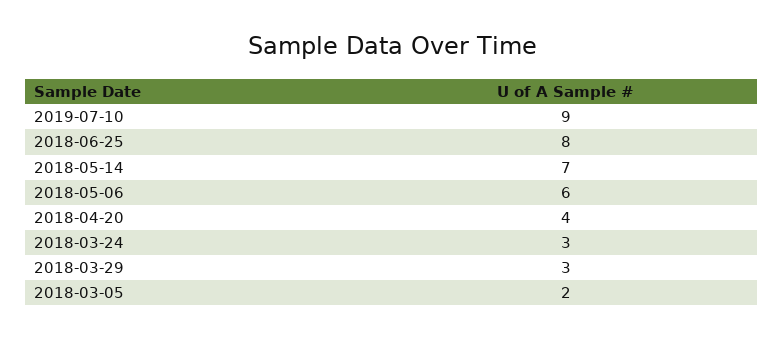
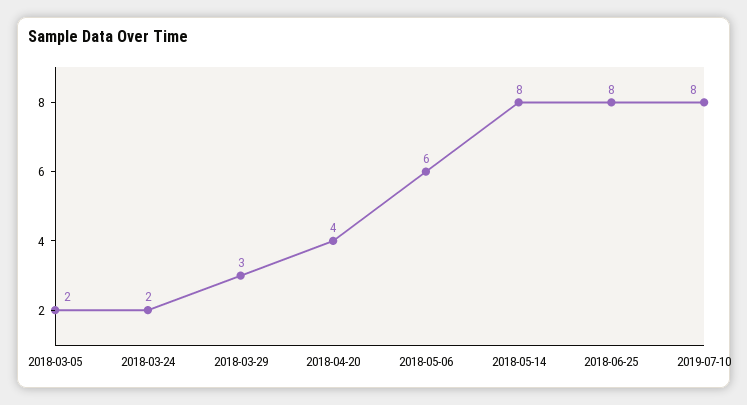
2019-07-10: 9 -> 8
2018-05-14: 7 -> 8
2018-03-24: 3 -> 2

